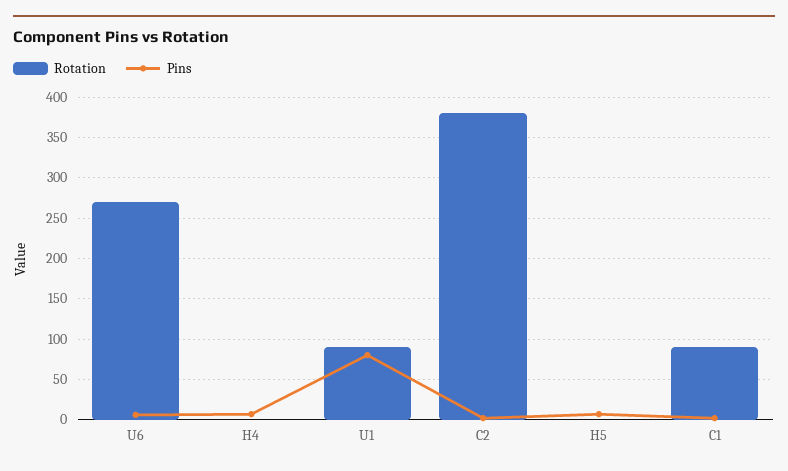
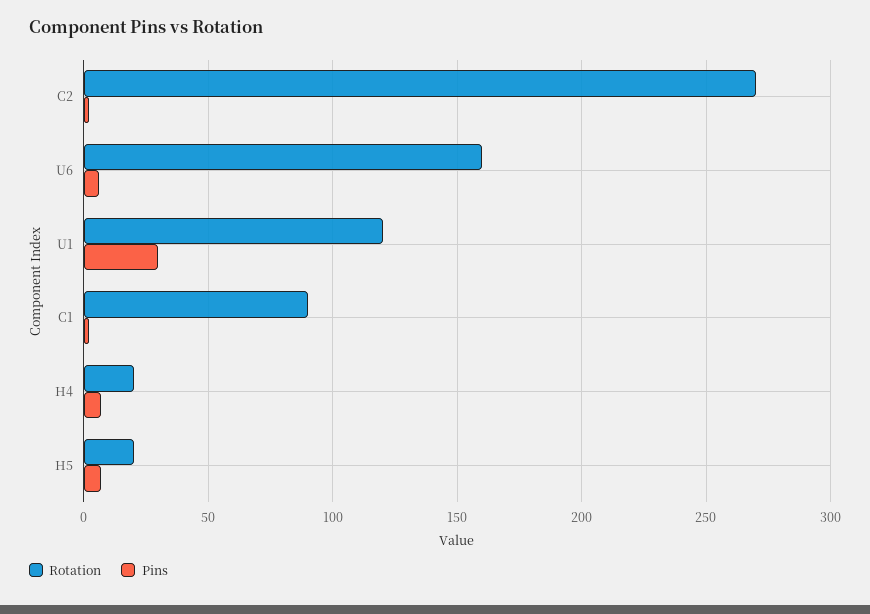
Rotation, U6: 270 -> 160
Rotation, H4: 0 -> 20
Rotation, U1: 90 -> 120
Pins, U1: 80 -> 30
Rotation, C2: 380 -> 270
Rotation, H5: 0 -> 20

